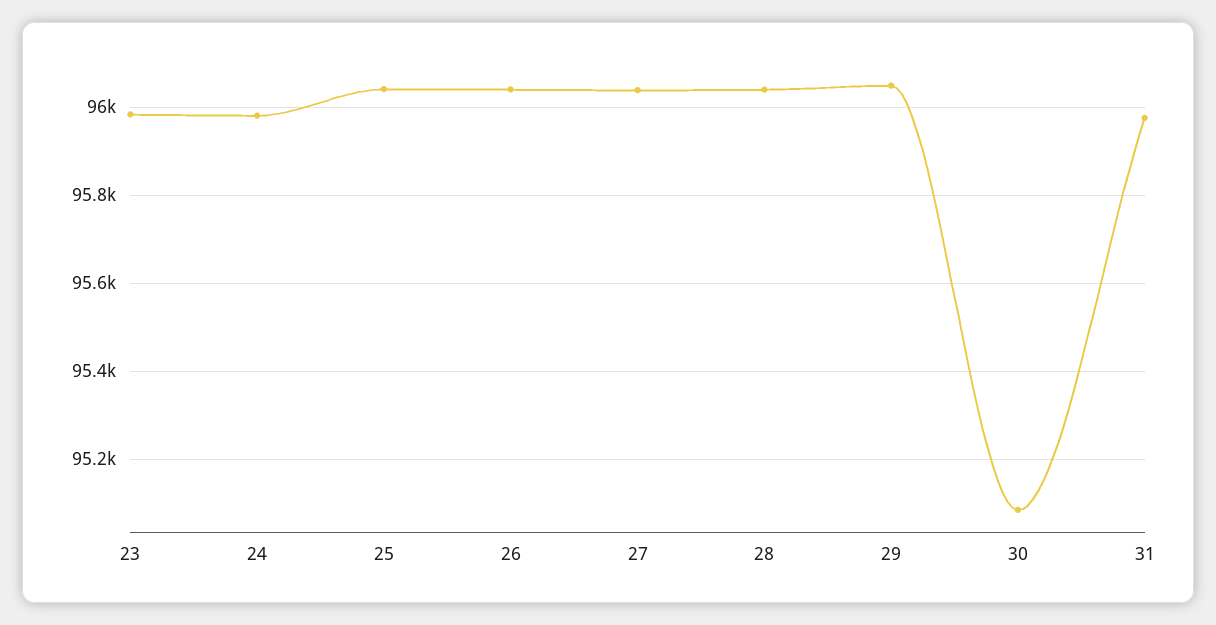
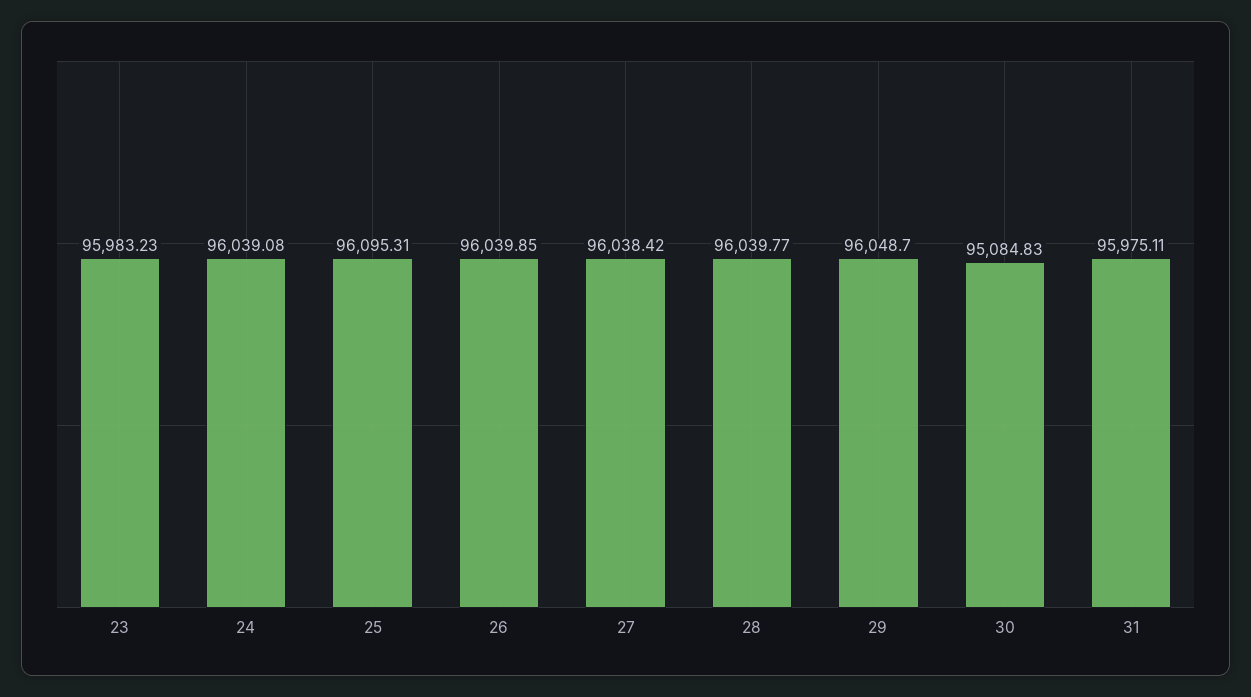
24: 95980 -> 96039.08
25: 96040 -> 96095.31

